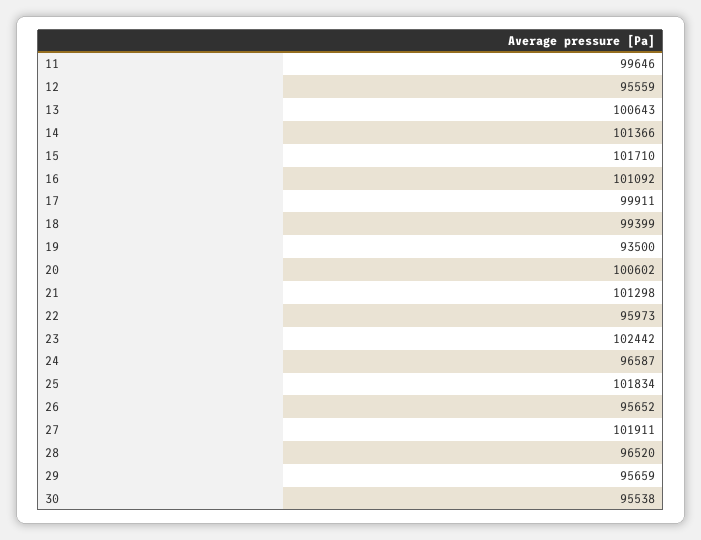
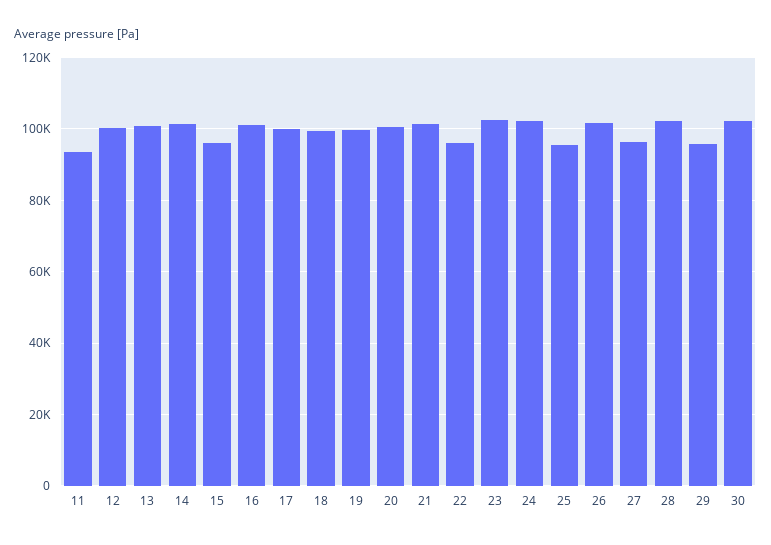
11: 99646 -> 94000
12: 95559 -> 100000
15: 101710 -> 96000
19: 93500 -> 100000
24: 96587 -> 102000
25: 101834 -> 96000
26: 95652 -> 102000
27: 101911 -> 96000
28: 96520 -> 102000
30: 95538 -> 102000

